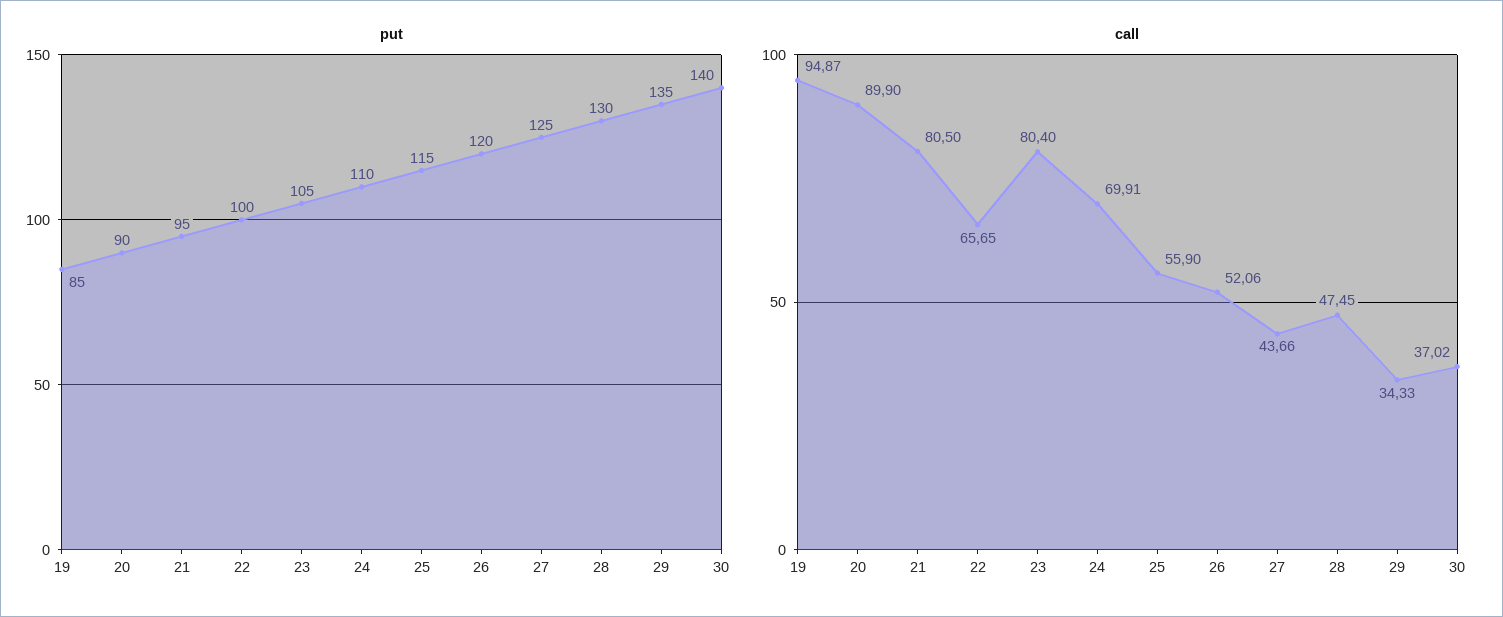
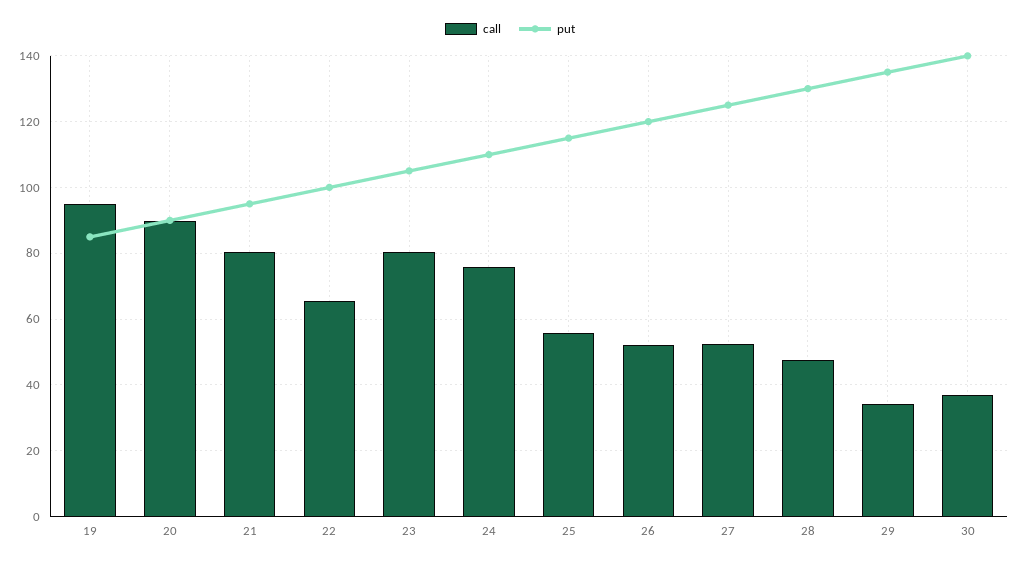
call, 24: 69.91 -> 76
call, 27: 43.66 -> 52

